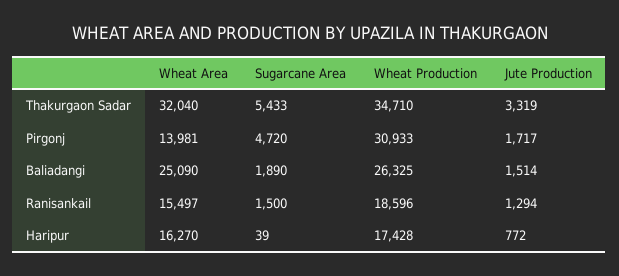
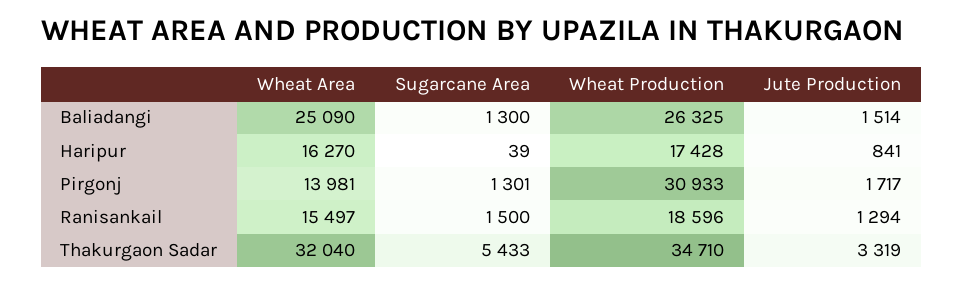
Sugarcane Area, Pirgonj: 4720 -> 1301
Sugarcane Area, Baliadangi: 1890 -> 1300
Jute Production, Haripur: 772 -> 841

